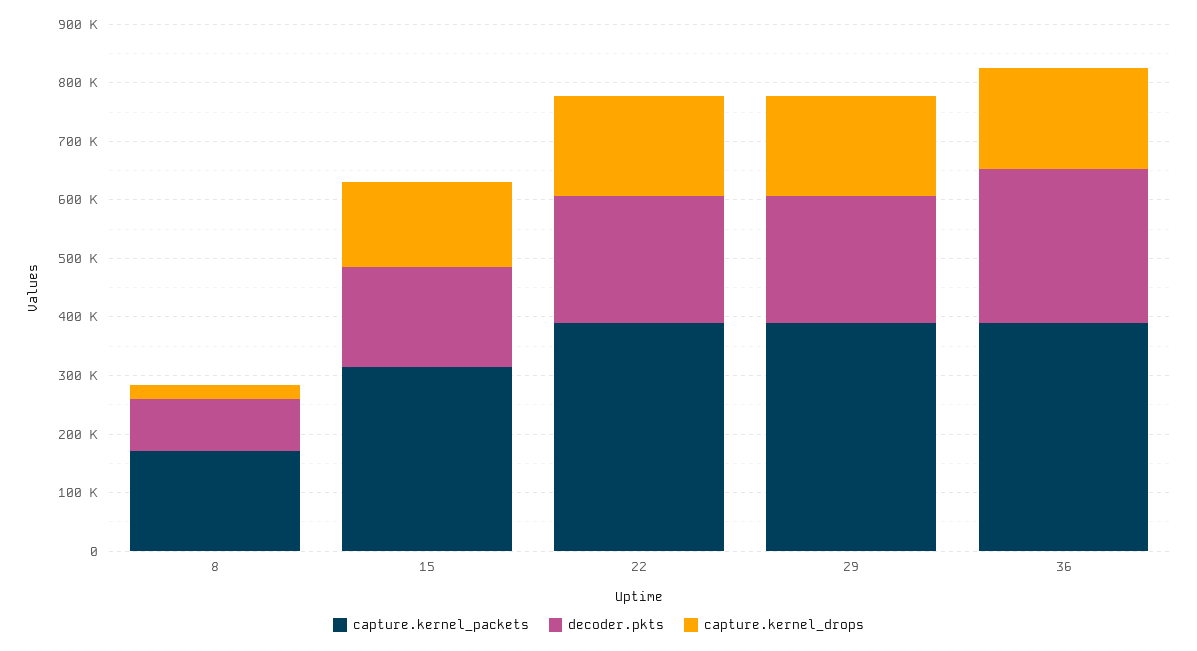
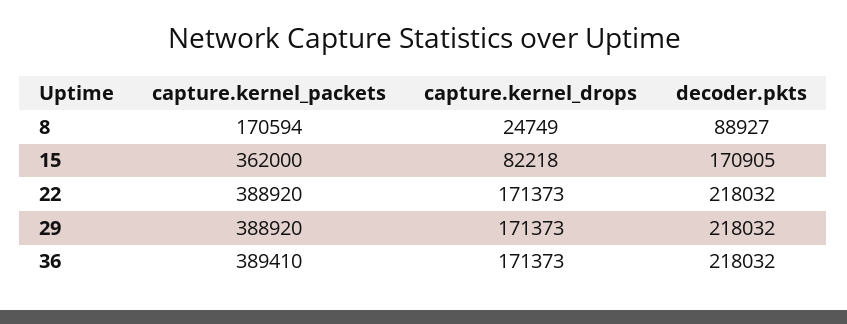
capture.kernel_packets, 15: 320000 -> 362000
capture.kernel_drops, 15: 140000 -> 82218
decoder.pkts, 36: 260000 -> 218032

